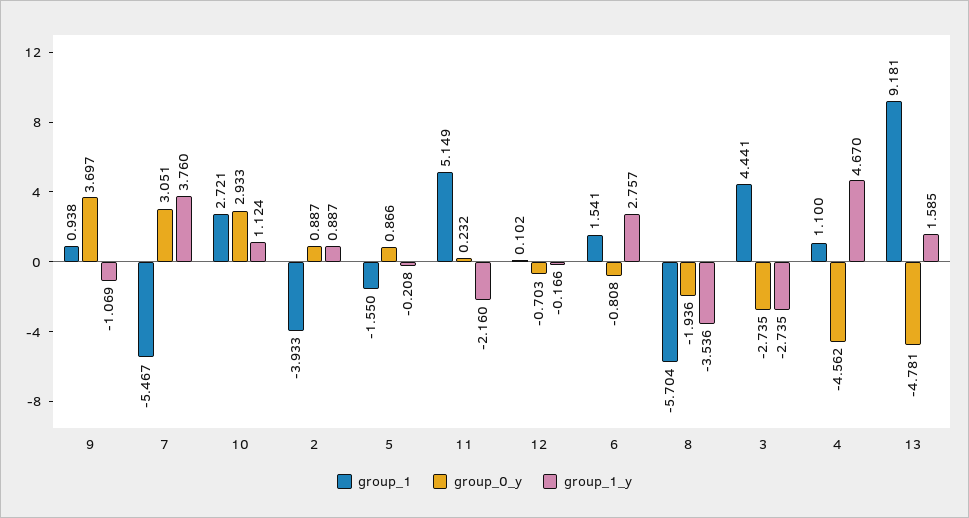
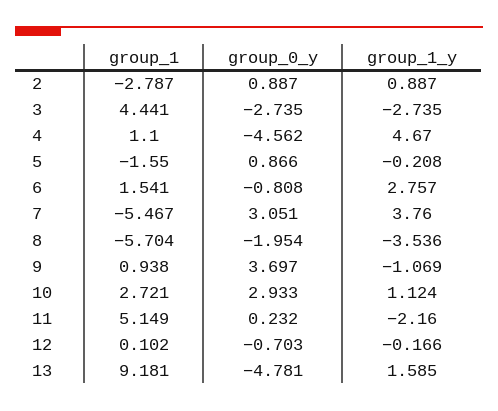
group_1, 2: -3.933 -> -2.787
group_0_y, 8: -1.936 -> -1.954

